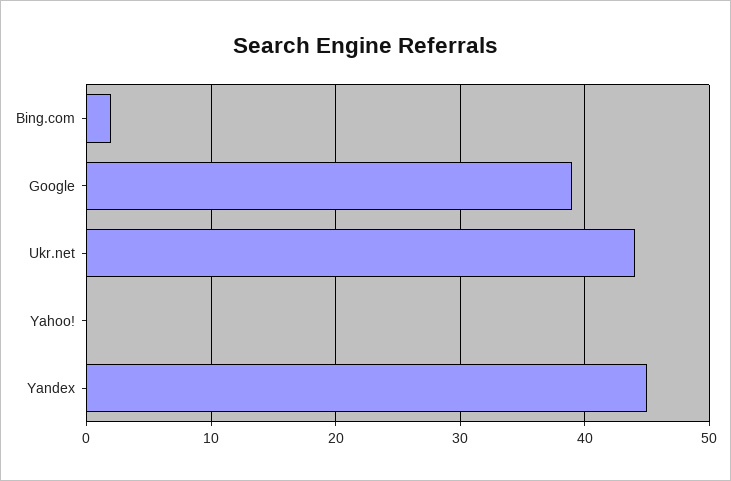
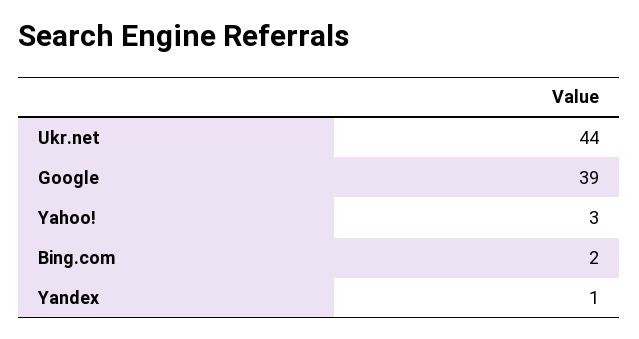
Yahoo!: 0 -> 3
Yandex: 45 -> 1

